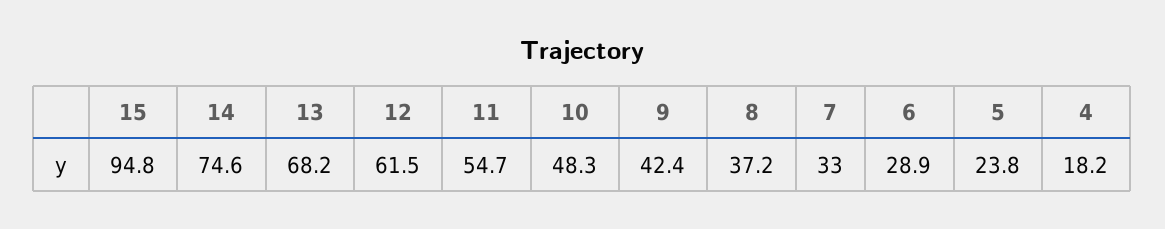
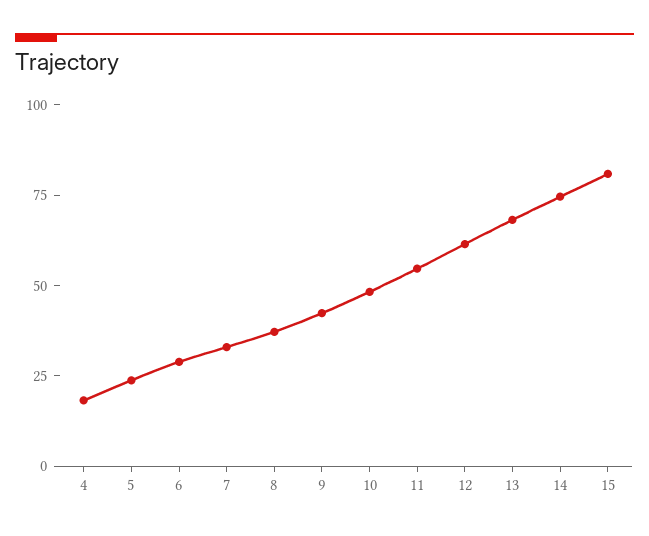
15: 94.8 -> 80

